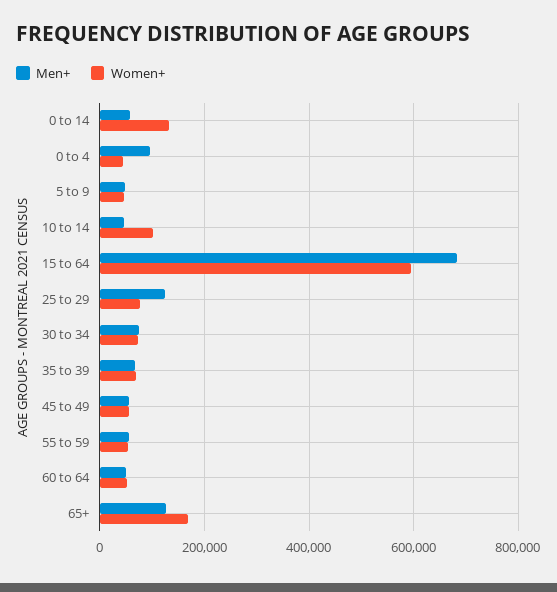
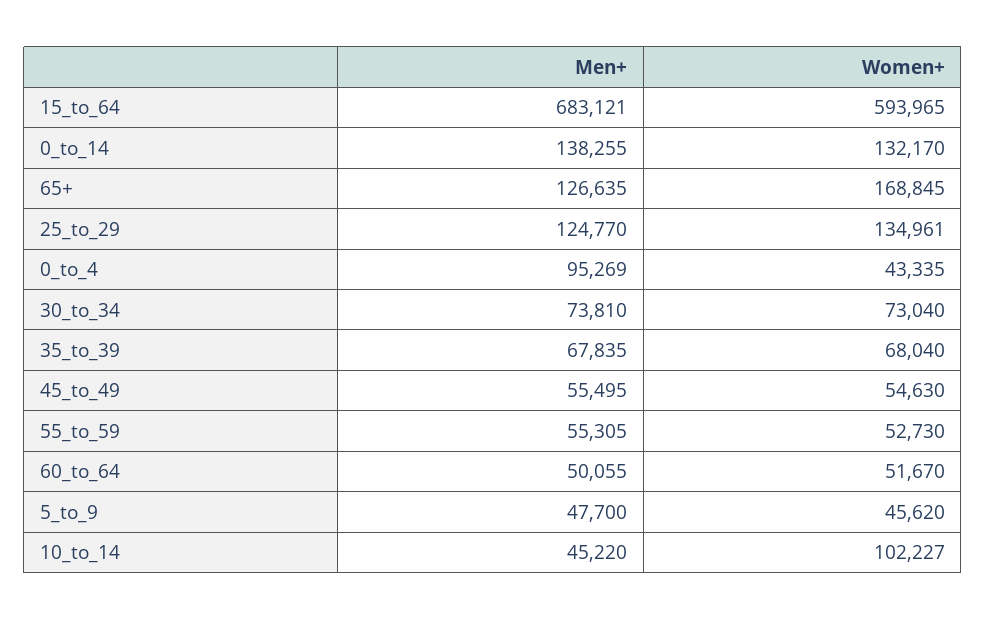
Men+, 0 to 14: 60000 -> 138255
Women+, 25 to 29: 80000 -> 134961

